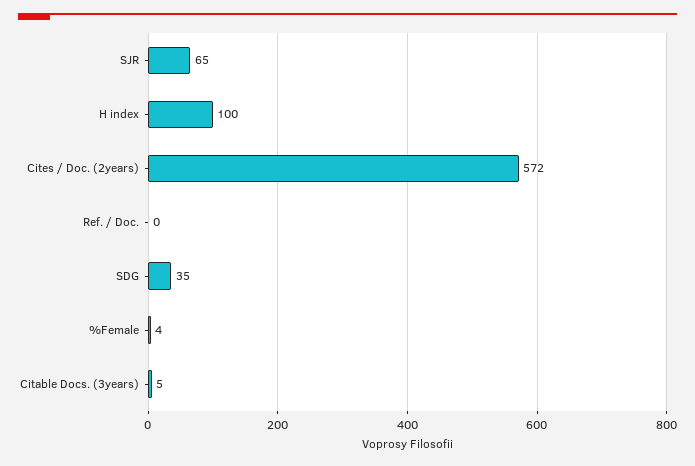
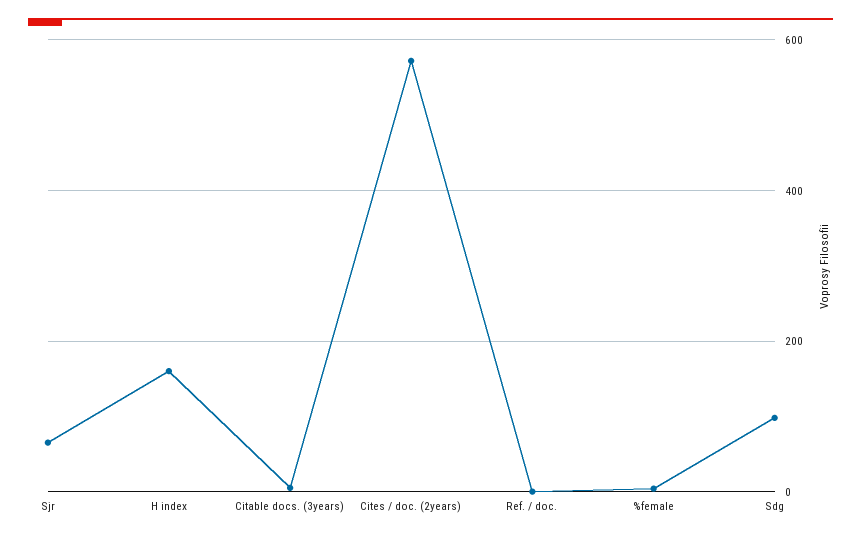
H index: 100 -> 160
SDG: 35 -> 100

